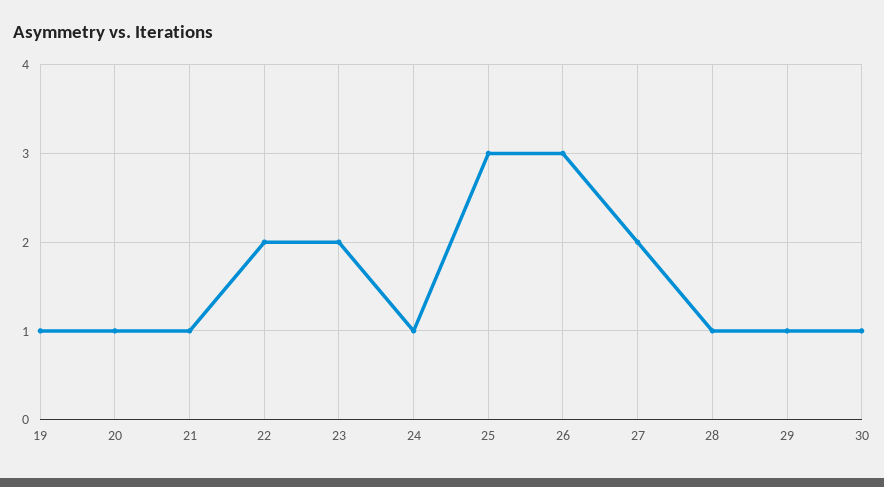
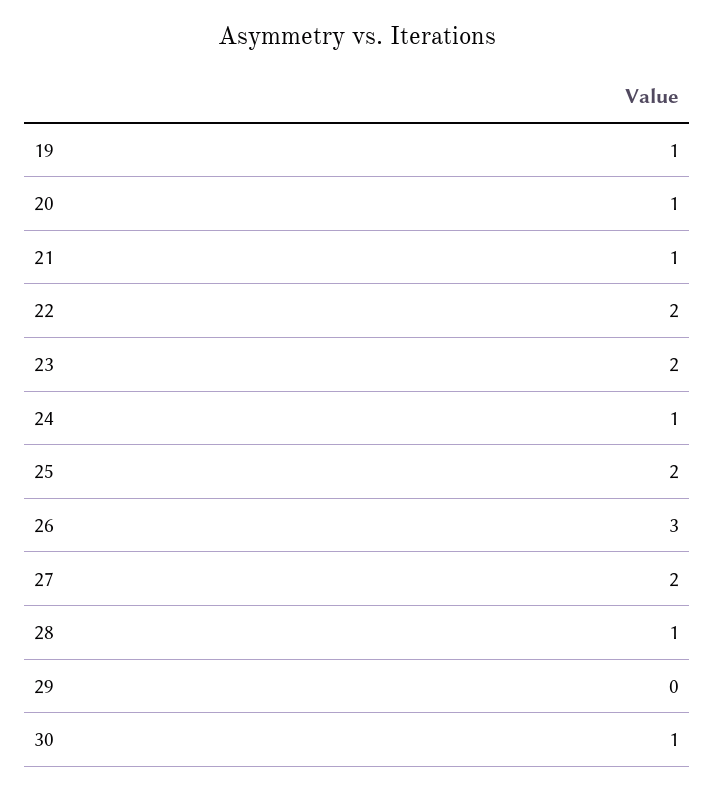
25: 3 -> 2
29: 1 -> 0

